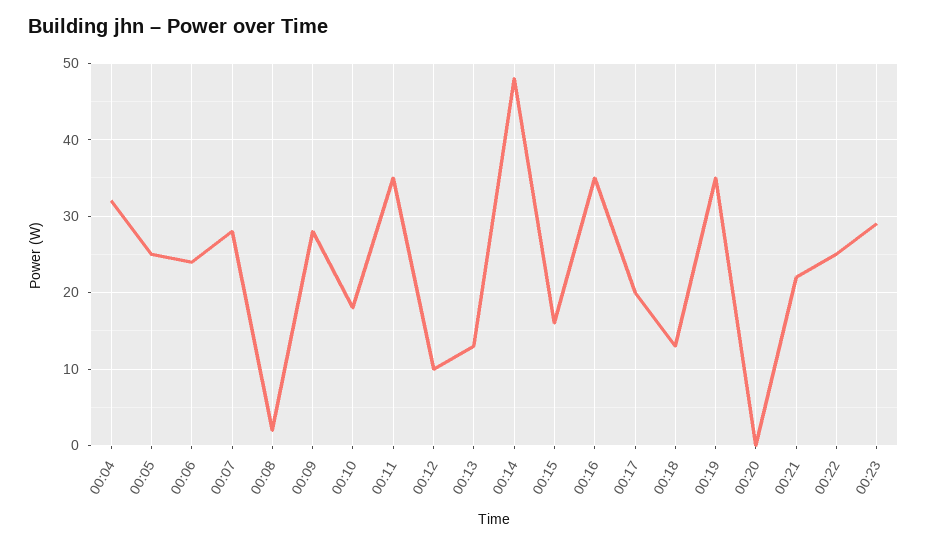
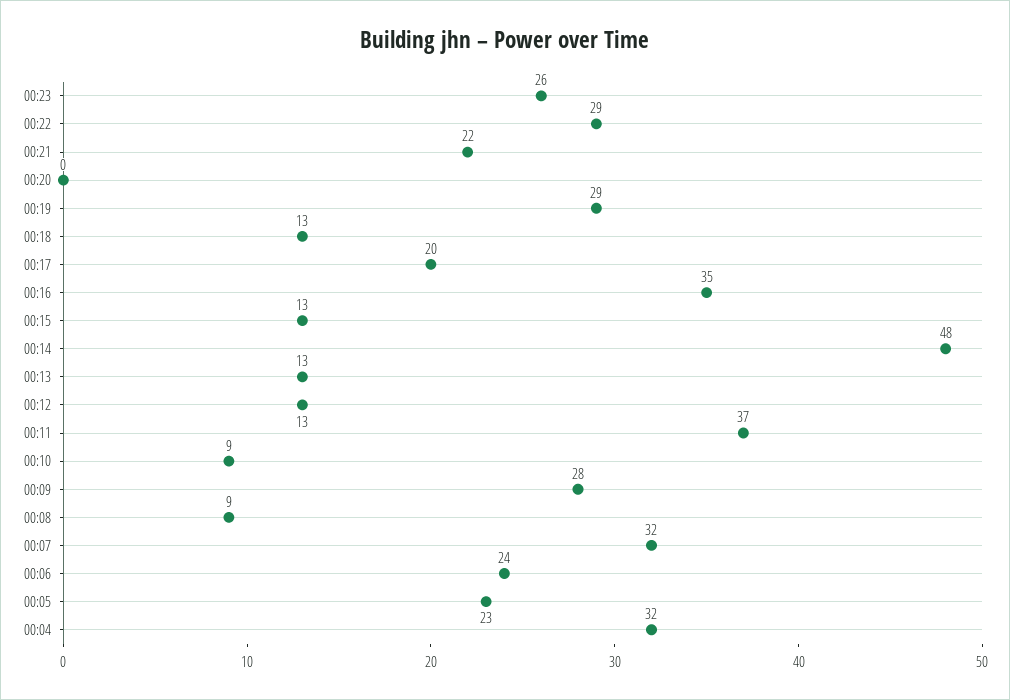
00:05: 25 -> 23
00:07: 28 -> 32
00:08: 2 -> 9
00:10: 18 -> 9
00:11: 35 -> 37
00:12: 10 -> 13
00:15: 16 -> 13
00:19: 35 -> 29
00:22: 25 -> 29
00:23: 29 -> 26

